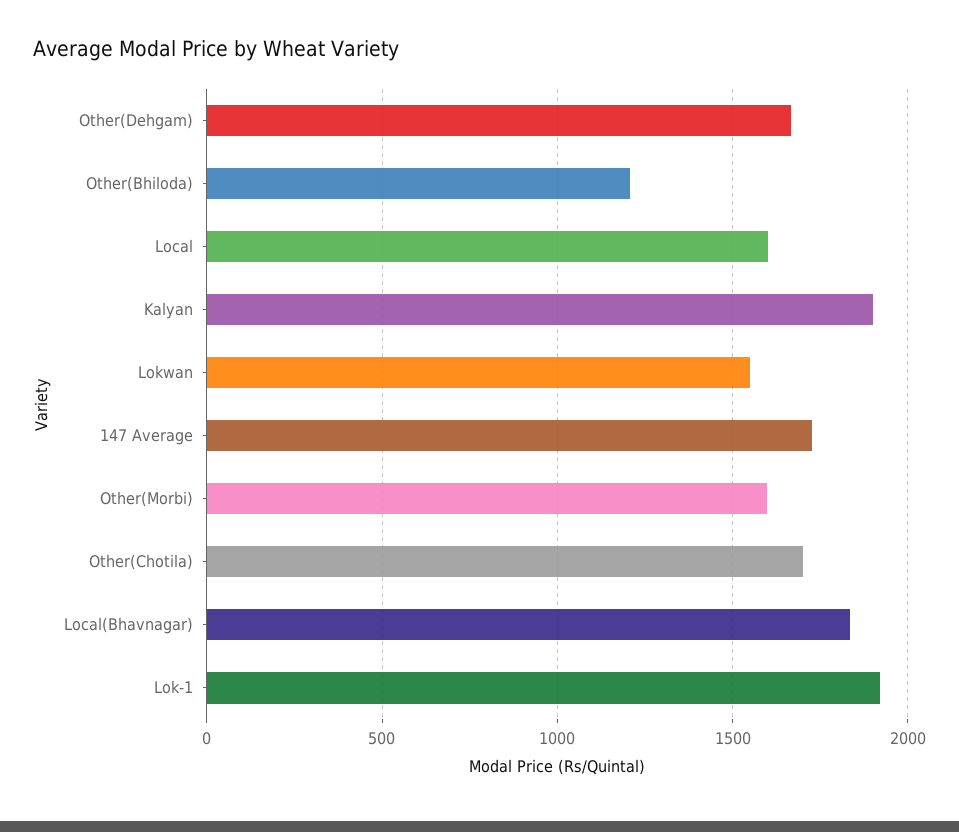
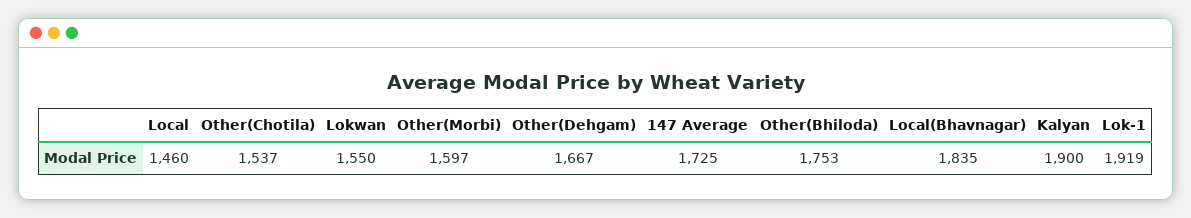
Other(Bhiloda): 1200 -> 1753
Local: 1600 -> 1460
Other(Chotila): 1700 -> 1537

